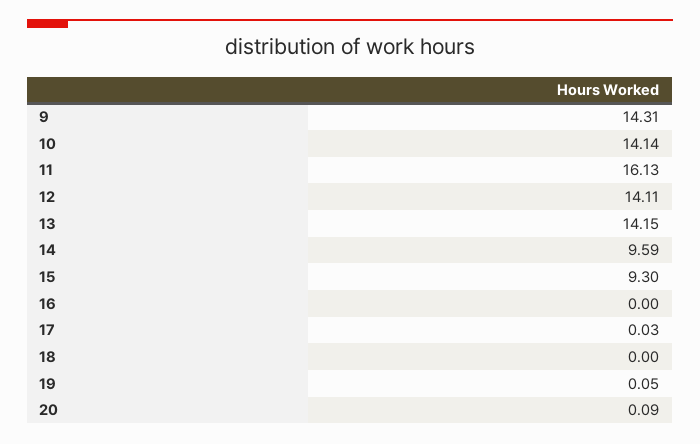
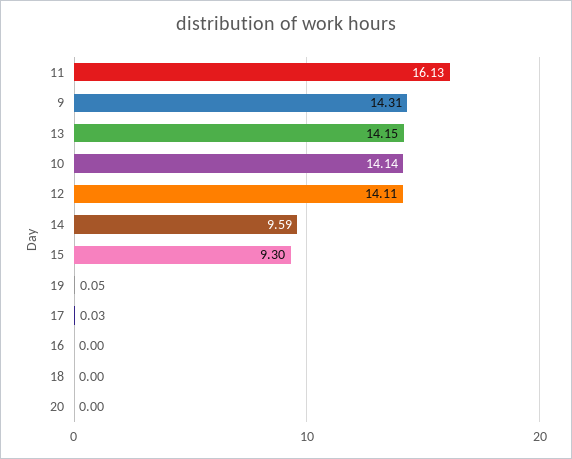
20: 0.09 -> 0

